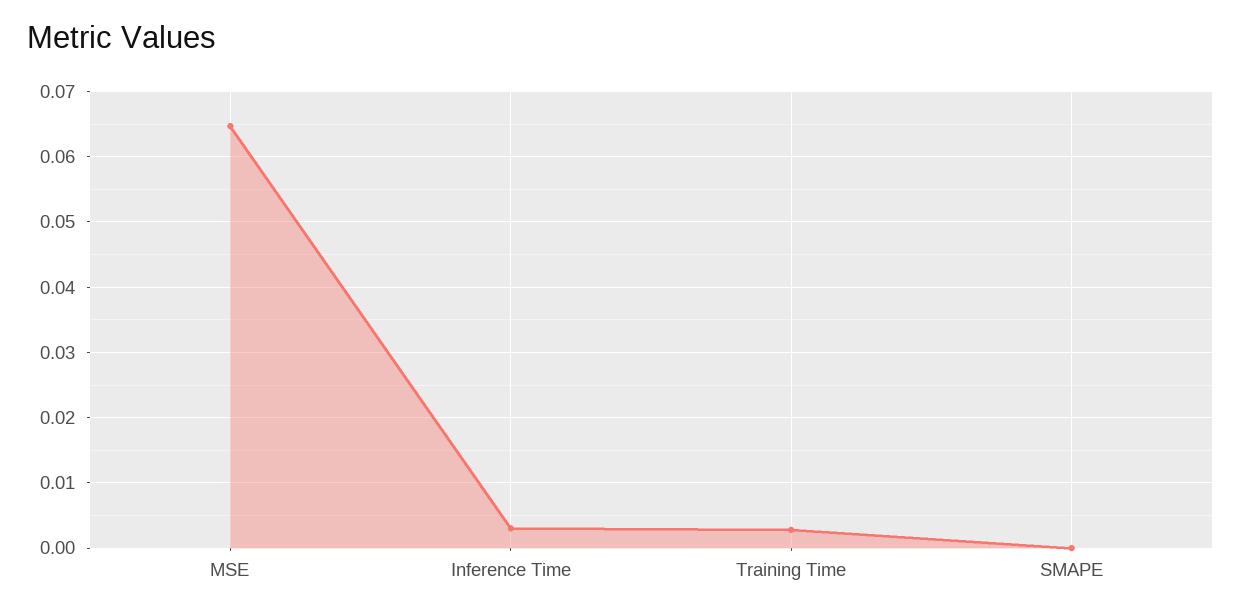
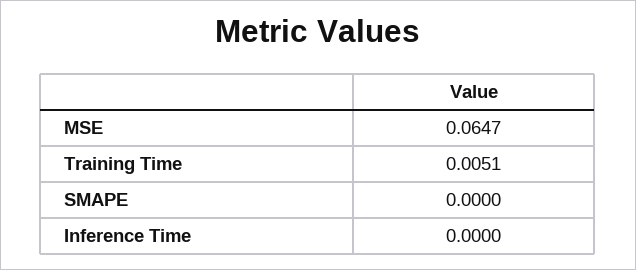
Inference Time: 0.003 -> 0
Training Time: 0.003 -> 0.0051

